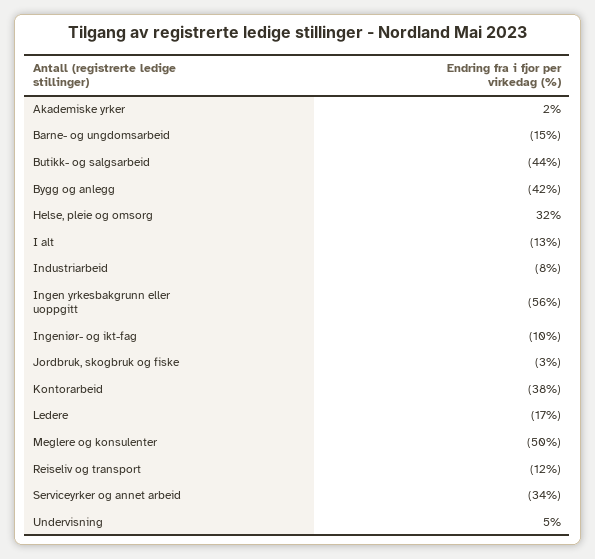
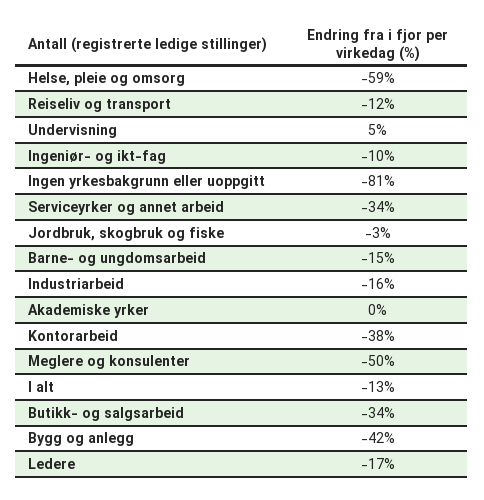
Akademiske yrker: 2 -> 0
Butikk- og salgsarbeid: -44 -> -34
Helse, pleie og omsorg: 32 -> -59
Industriarbeid: -8 -> -16
Ingen yrkesbakgrunn eller uoppgitt: -56 -> -81

